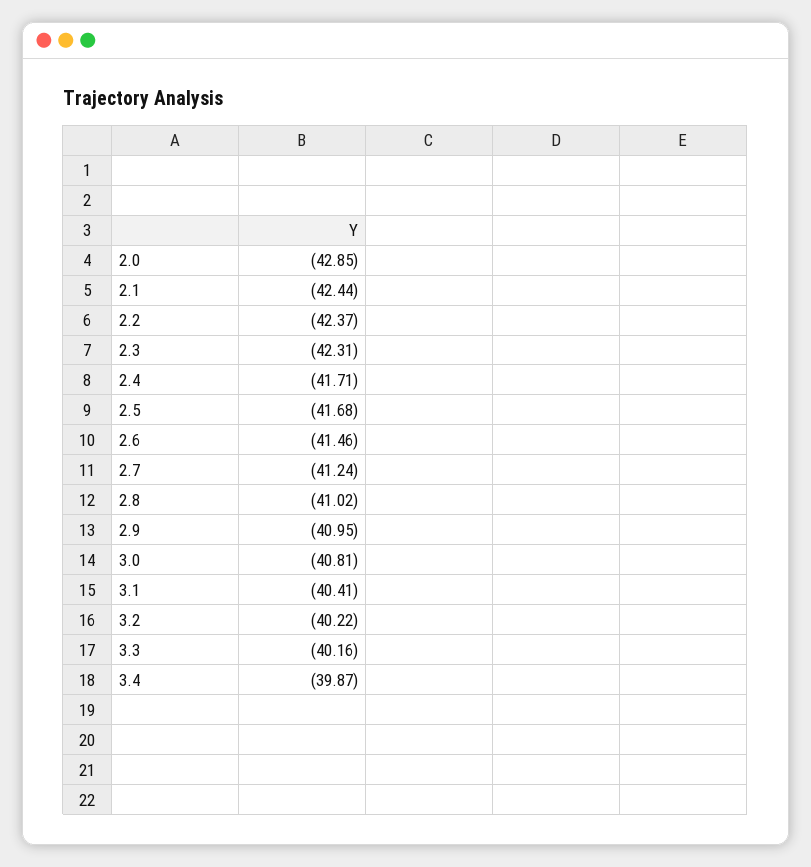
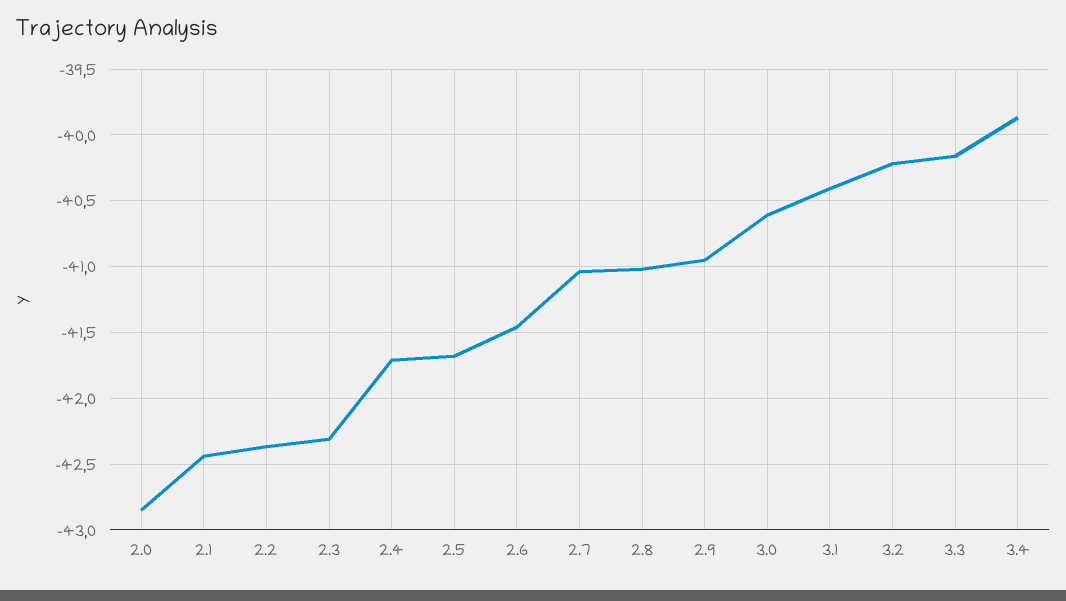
2.7: -41.24 -> -41.05
3.0: -40.81 -> -40.6

